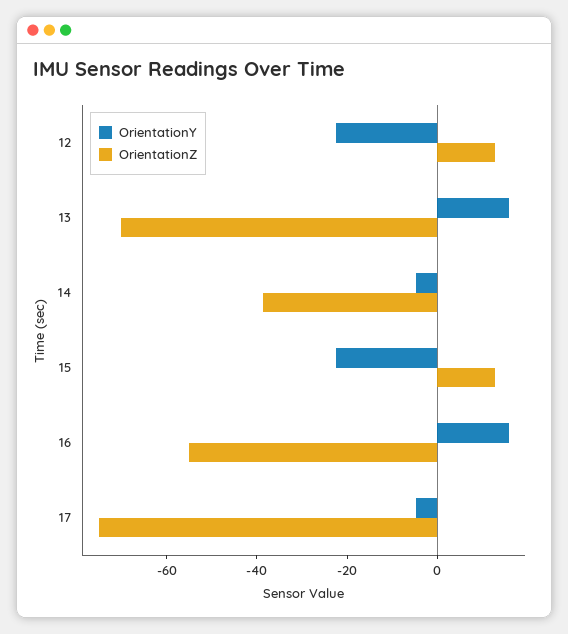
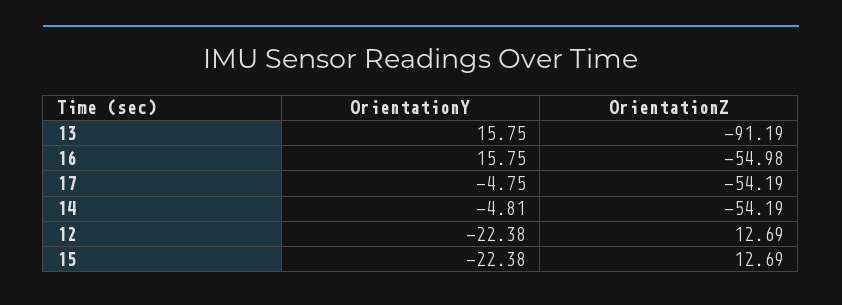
OrientationZ, 13: -70 -> -91.19
OrientationZ, 14: -40 -> -54.19
OrientationZ, 17: -75 -> -54.19

